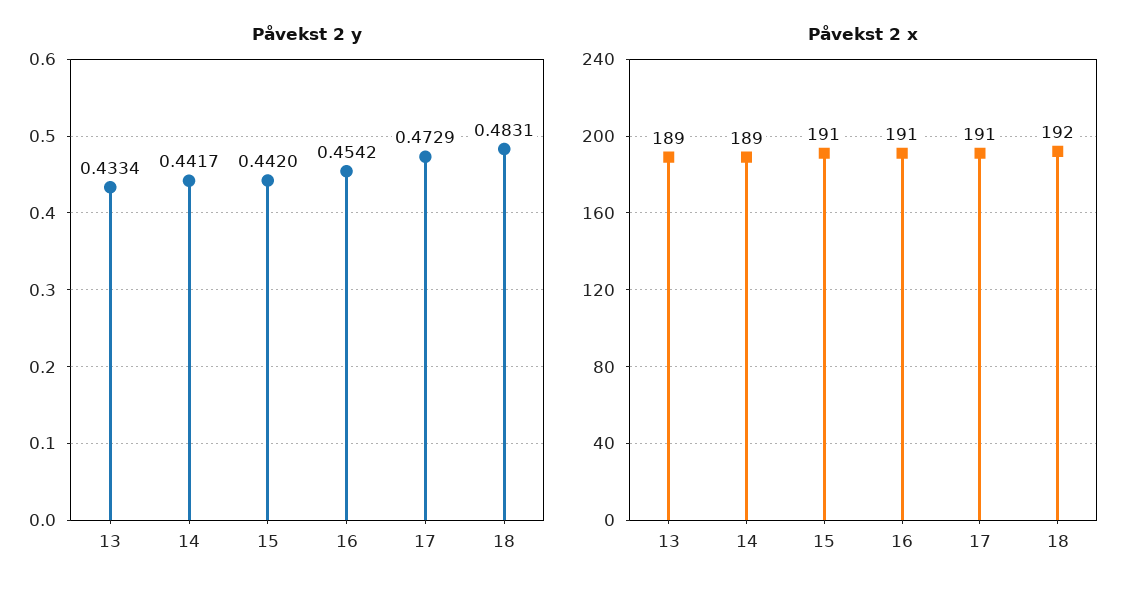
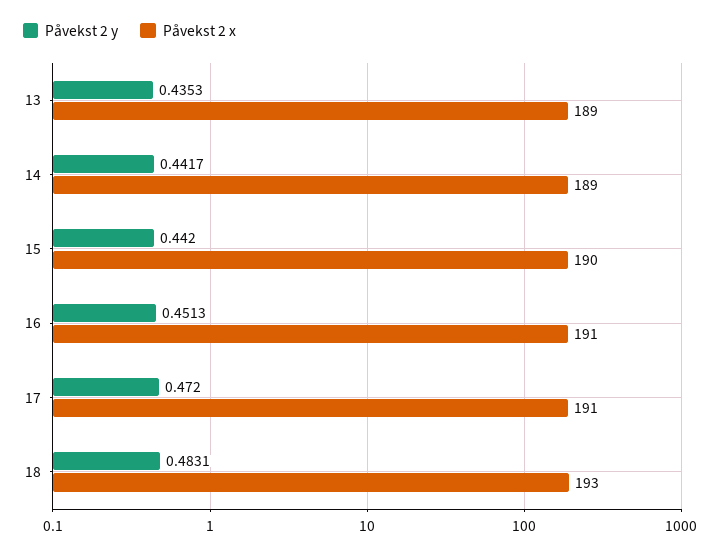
Påvekst 2 y, 13: 0.4334 -> 0.4353
Påvekst 2 y, 16: 0.4542 -> 0.4513
Påvekst 2 y, 17: 0.4729 -> 0.472
Påvekst 2 x, 15: 191 -> 190
Påvekst 2 x, 18: 192 -> 193

